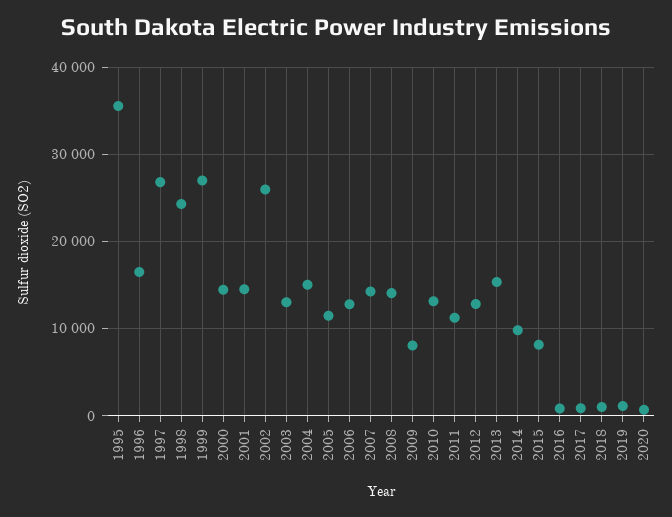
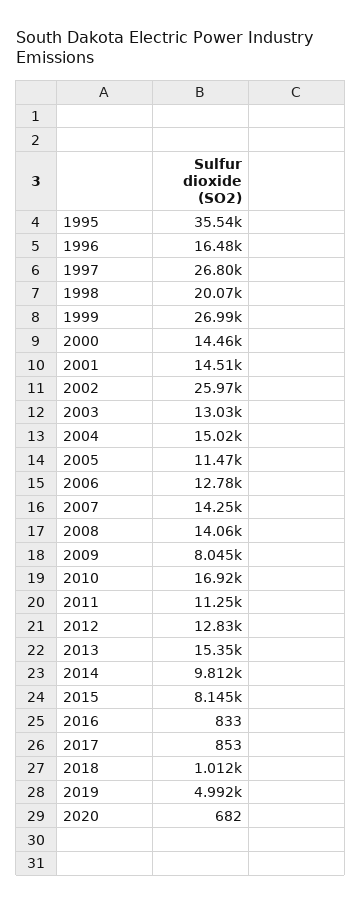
1998: 24000 -> 20070
2010: 13000 -> 16920
2019: 1000 -> 4992

